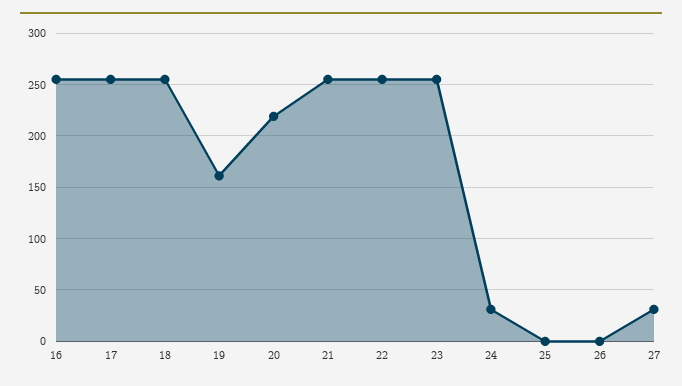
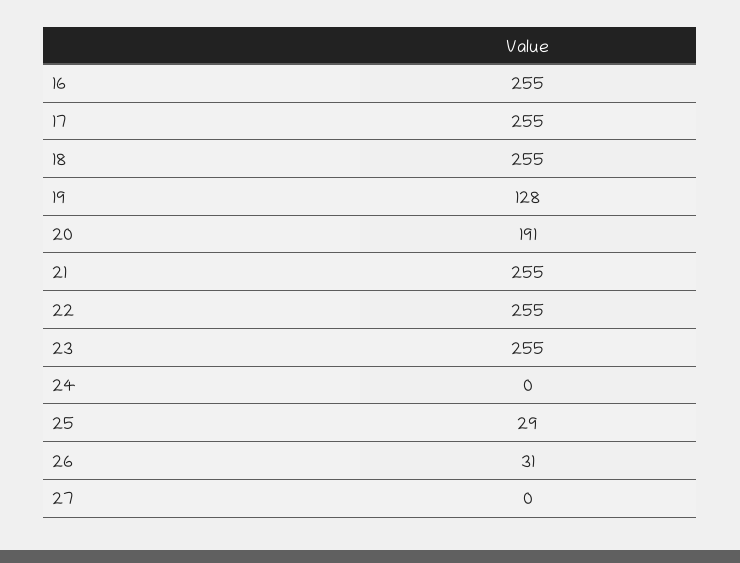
19: 160 -> 128
20: 220 -> 191
24: 30 -> 0
25: 0 -> 29
26: 0 -> 31
27: 30 -> 0

